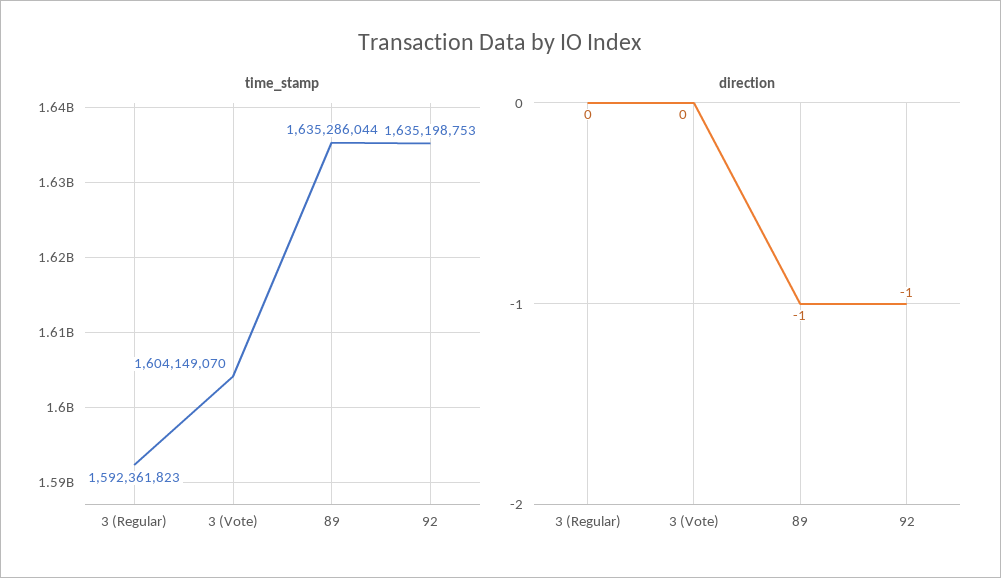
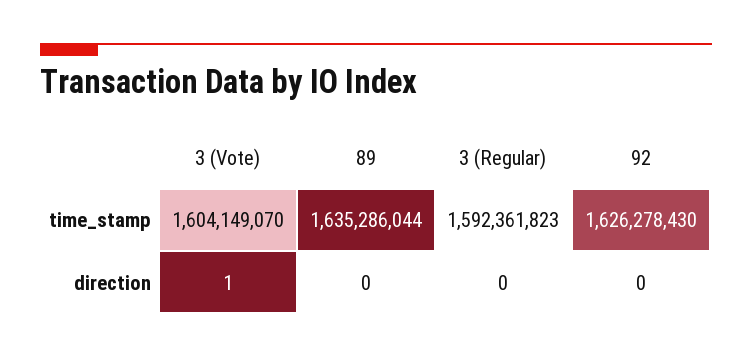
time_stamp, 92: 1635198753 -> 1626278430
direction, 3 (Vote): 0 -> 1
direction, 89: -1 -> 0
direction, 92: -1 -> 0

